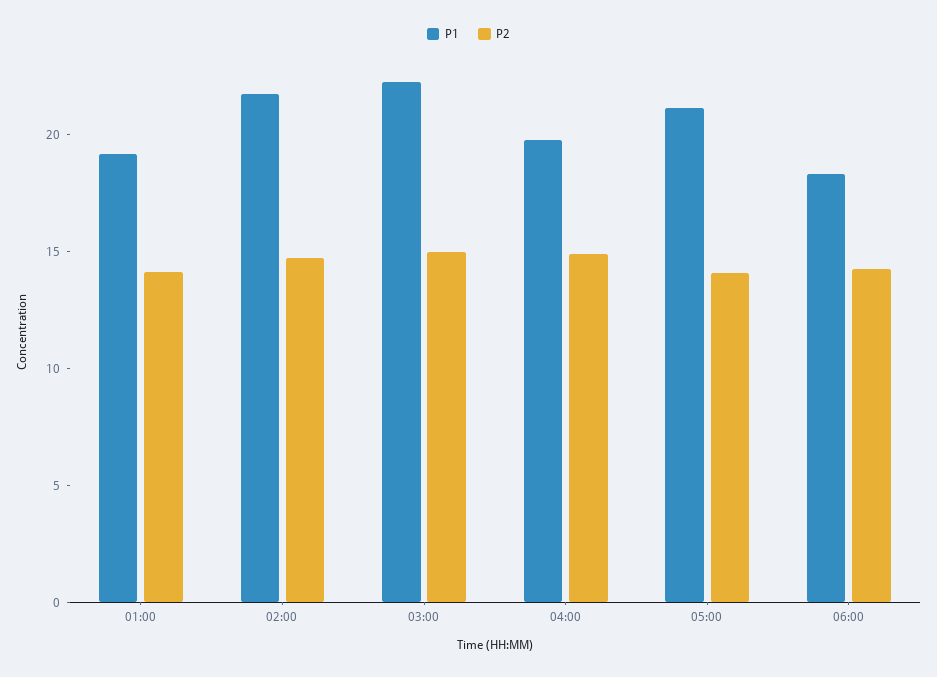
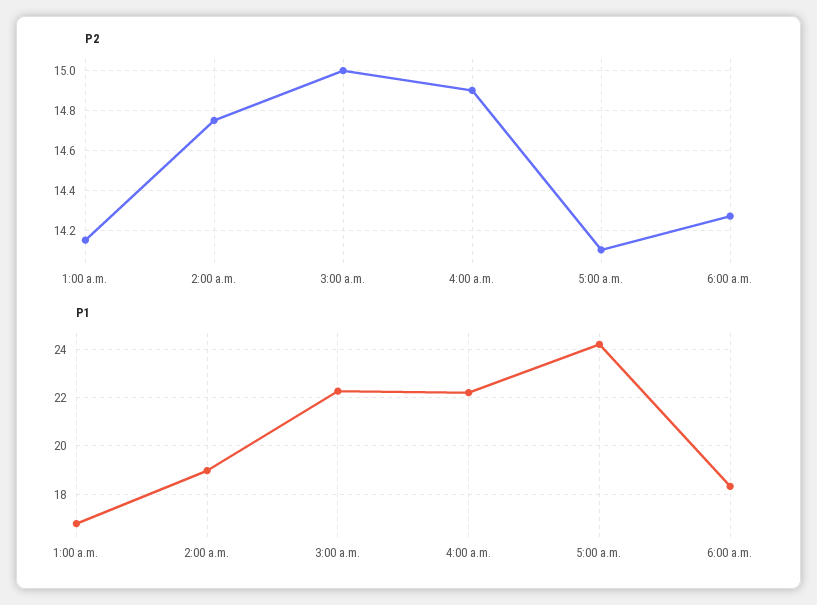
P1, 01:00: 19 -> 16.75
P1, 02:00: 22 -> 19
P1, 04:00: 20 -> 22.25
P1, 05:00: 21 -> 24.25

